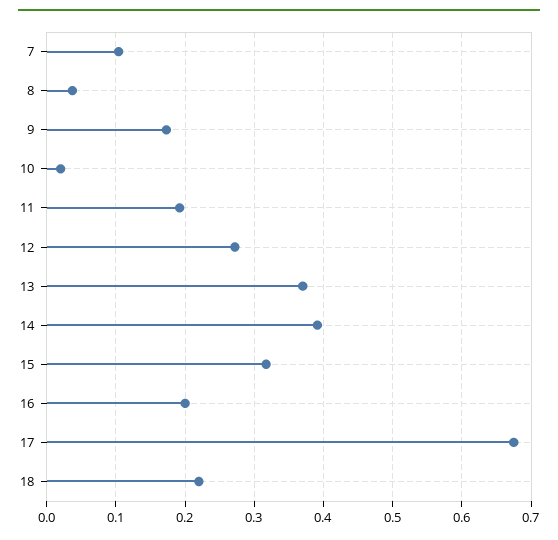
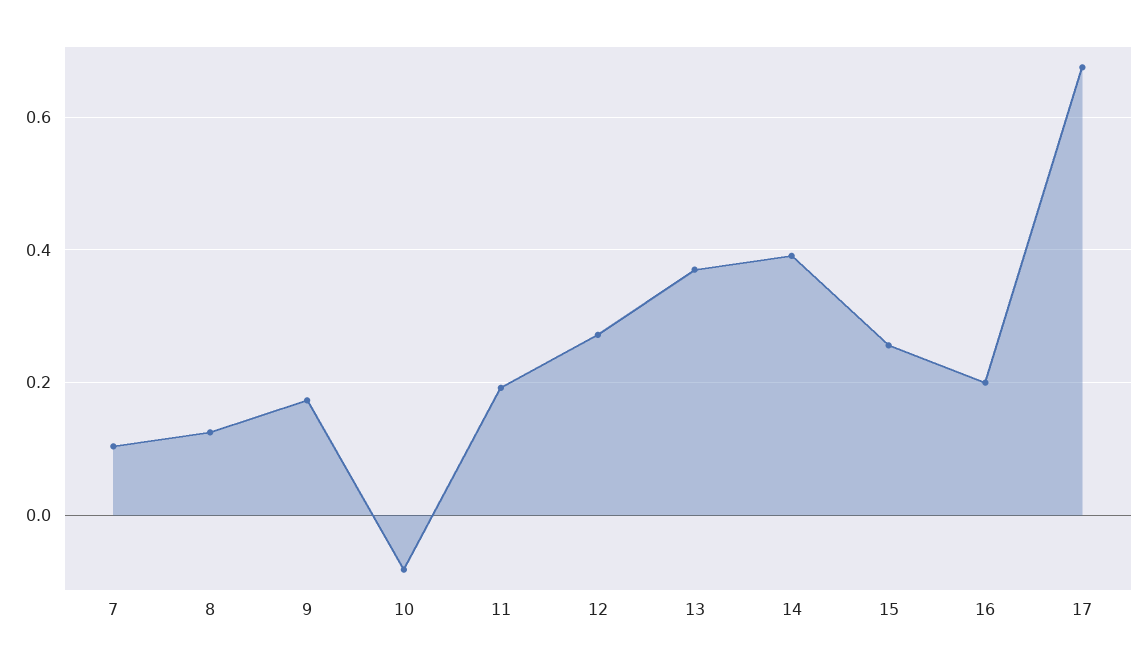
8: 0.04 -> 0.12
10: 0.02 -> -0.08
15: 0.32 -> 0.26
18: 0.22 -> none

